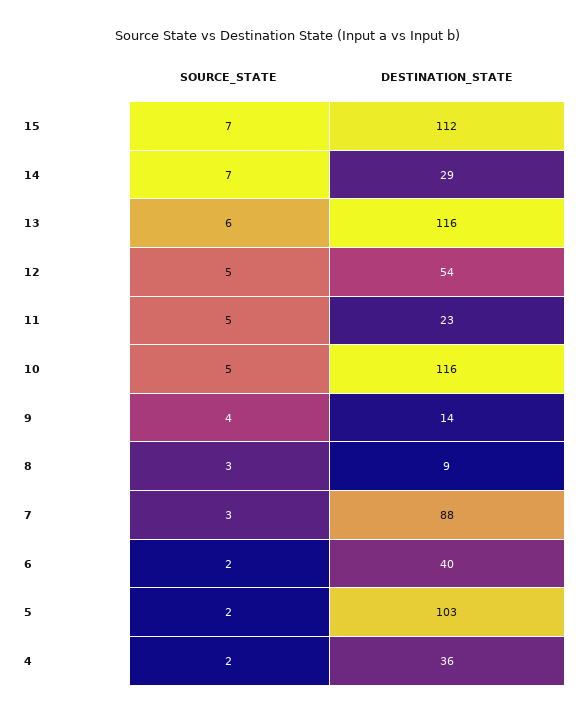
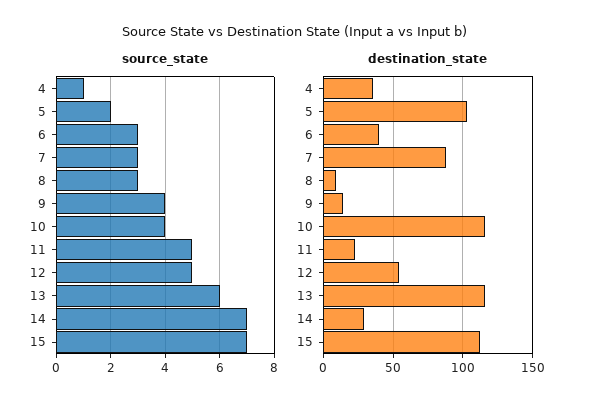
SOURCE_STATE, 10: 5 -> 4
SOURCE_STATE, 6: 2 -> 3
SOURCE_STATE, 4: 2 -> 1

